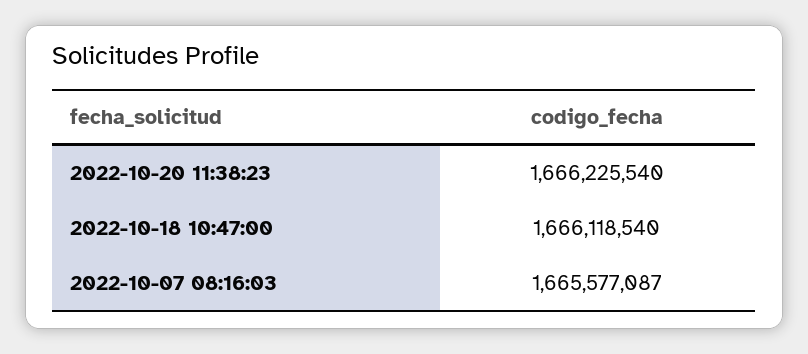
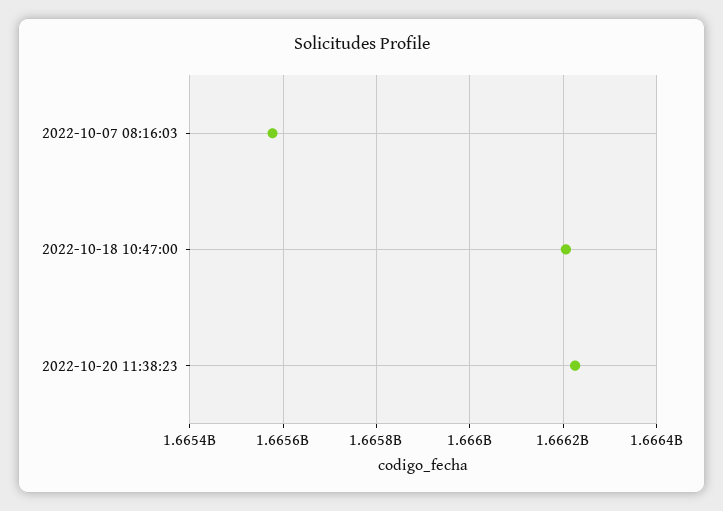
2022-10-18 10:47:00: 1666118540 -> 1666200000

